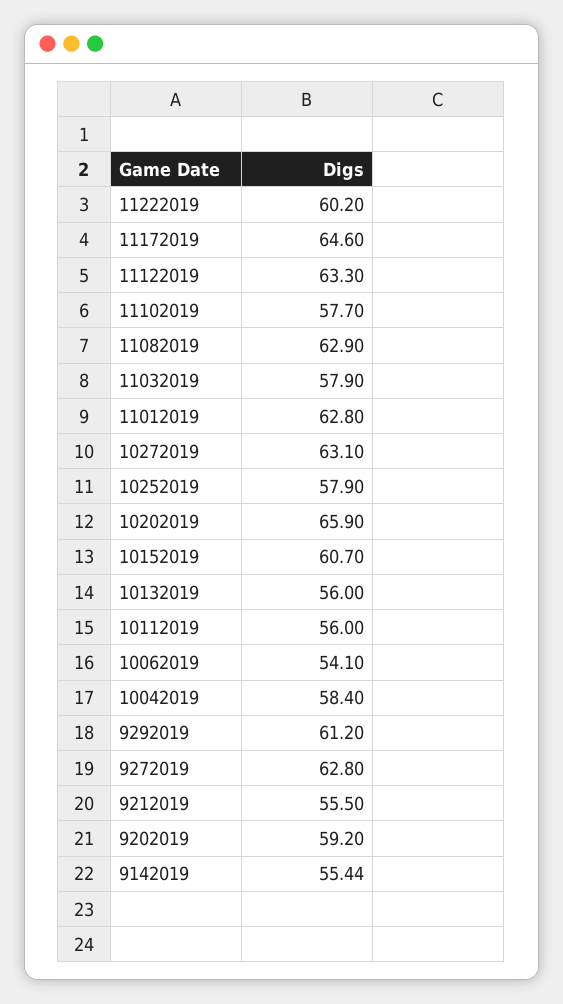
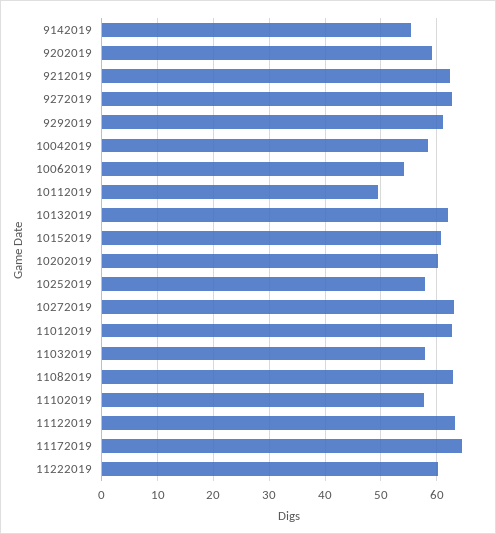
10202019: 65.9 -> 60
10132019: 56 -> 62
10112019: 56 -> 50
9212019: 55.5 -> 62

